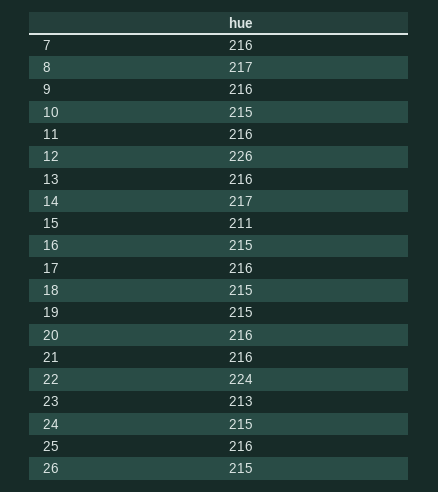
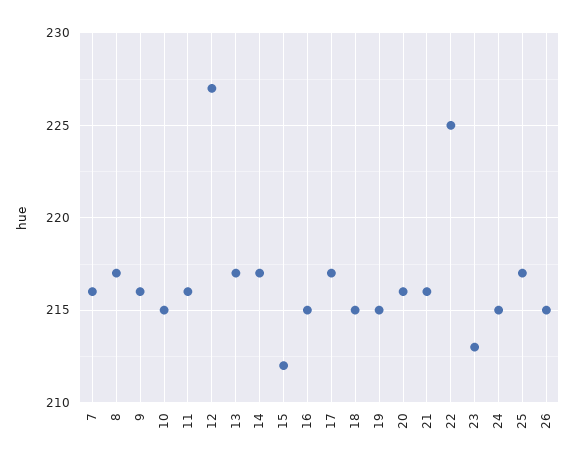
12: 226 -> 227
13: 216 -> 217
15: 211 -> 212
17: 216 -> 217
22: 224 -> 225
25: 216 -> 217

